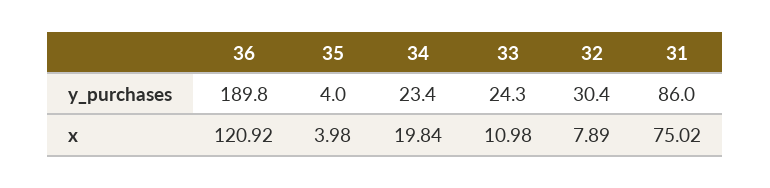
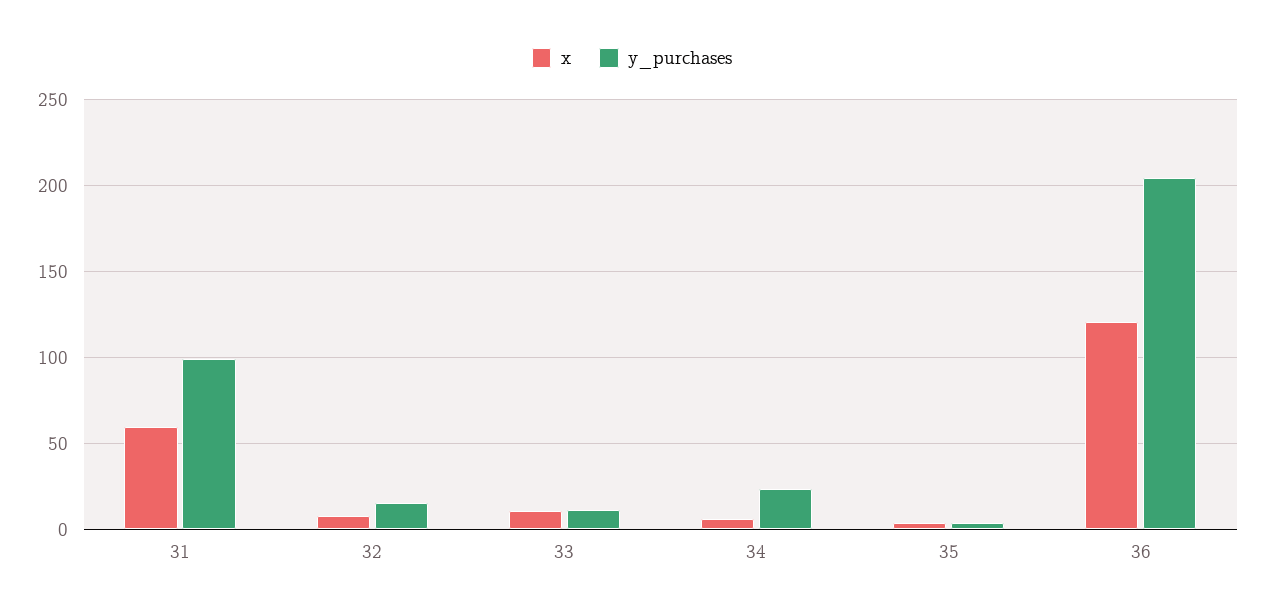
y_purchases, 36: 189.8 -> 205
y_purchases, 33: 24.3 -> 10
y_purchases, 32: 30.4 -> 15
y_purchases, 31: 86 -> 100
x, 34: 19.84 -> 5
x, 31: 75.02 -> 60

